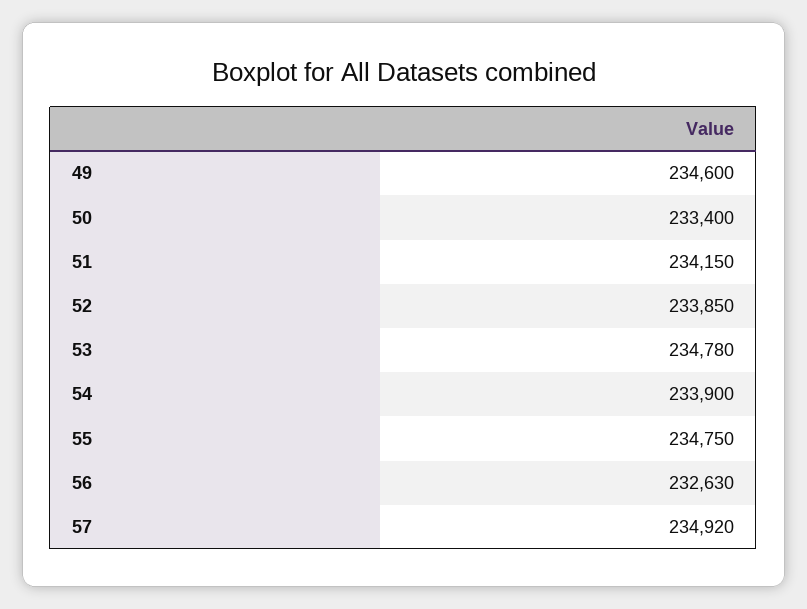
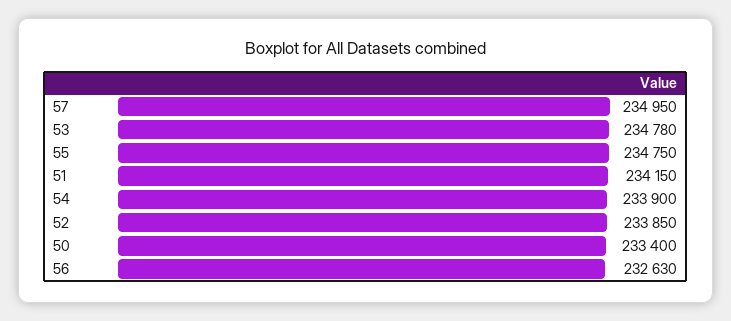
49: 234600 -> none
57: 234920 -> 234950

